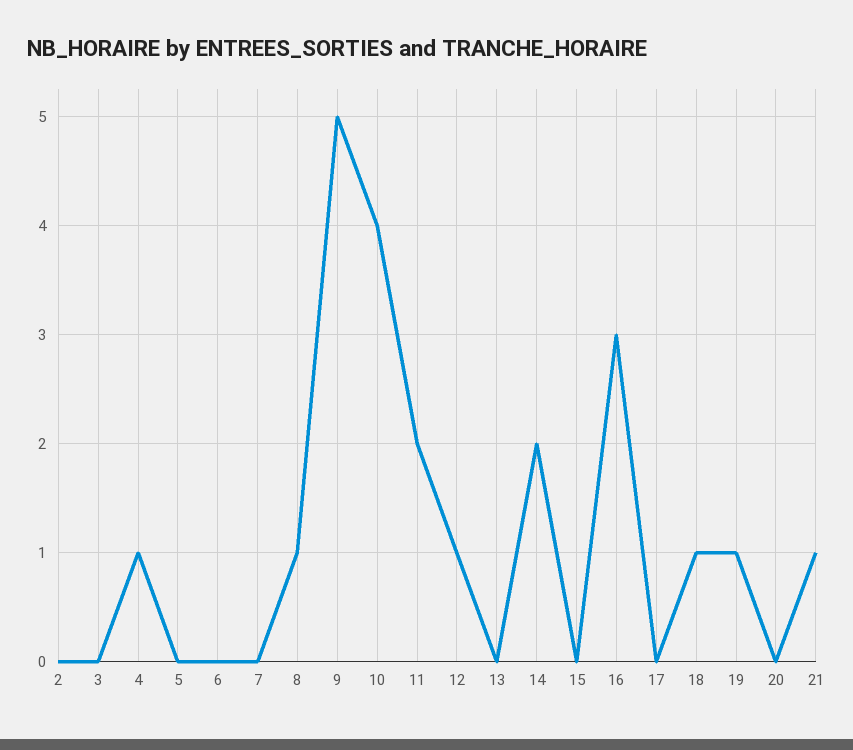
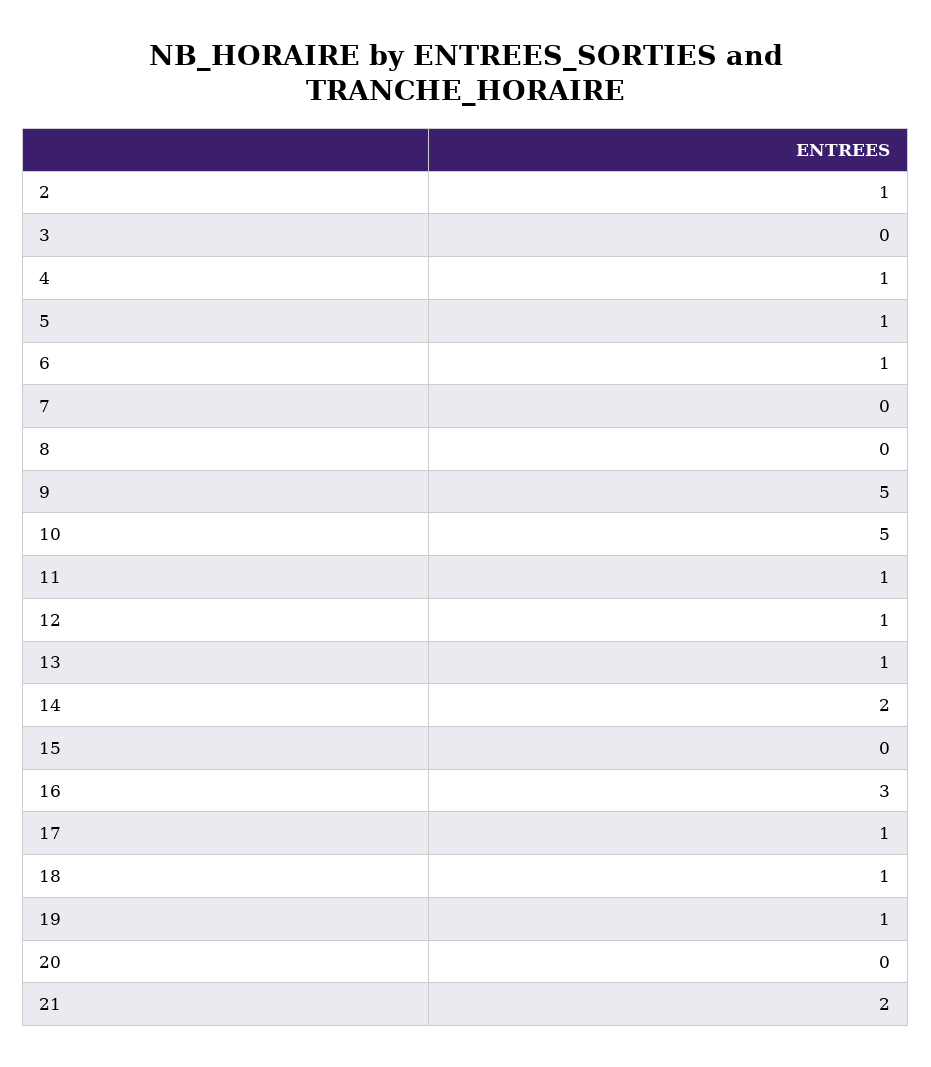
2: 0 -> 1
5: 0 -> 1
6: 0 -> 1
8: 1 -> 0
10: 4 -> 5
11: 2 -> 1
13: 0 -> 1
17: 0 -> 1
21: 1 -> 2

